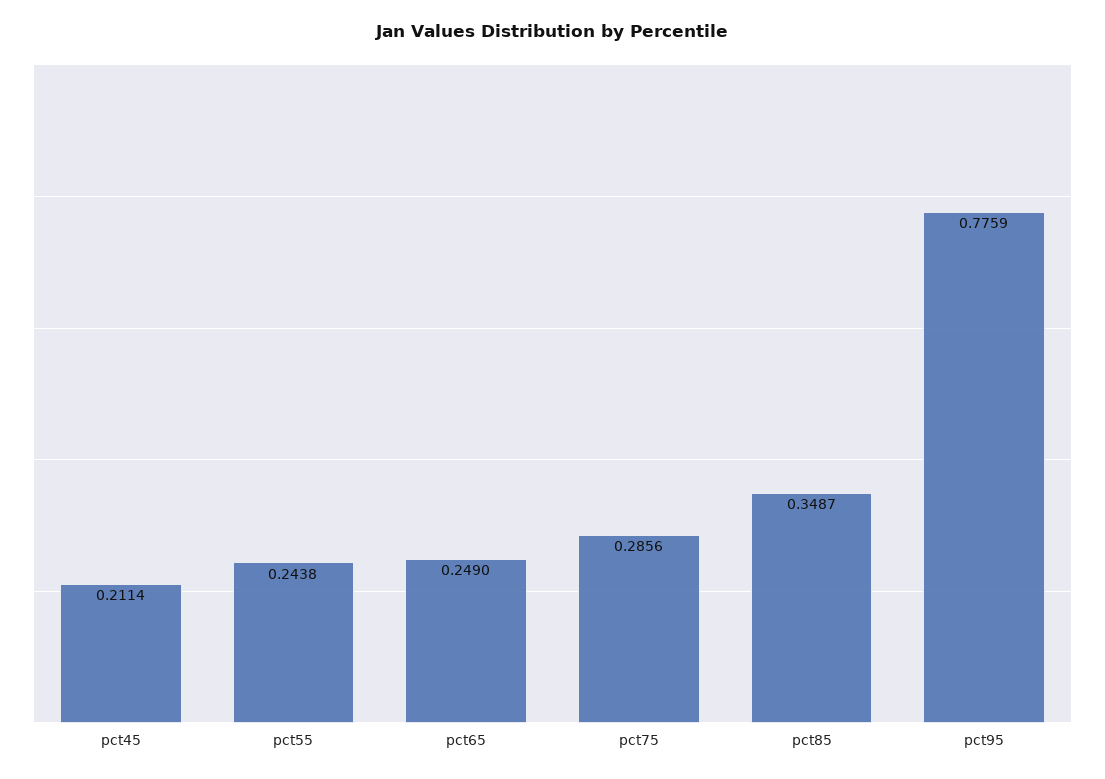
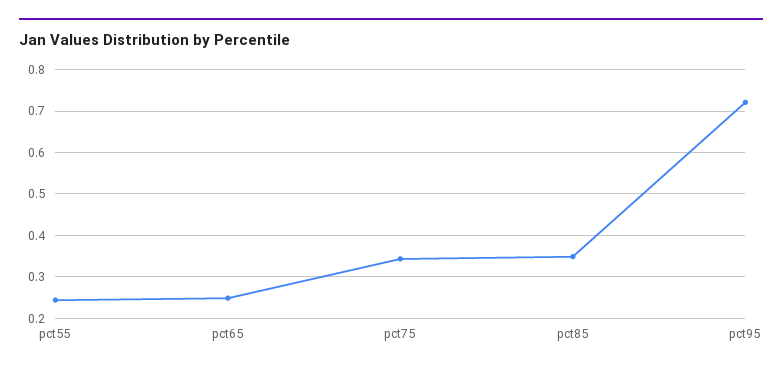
pct45: 0.2114 -> none
pct75: 0.2856 -> 0.34
pct95: 0.7759 -> 0.72

